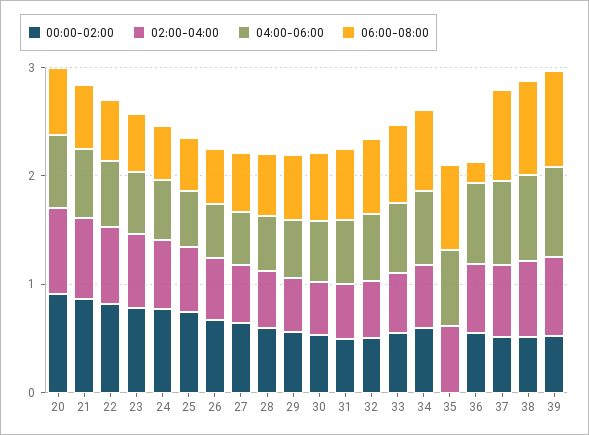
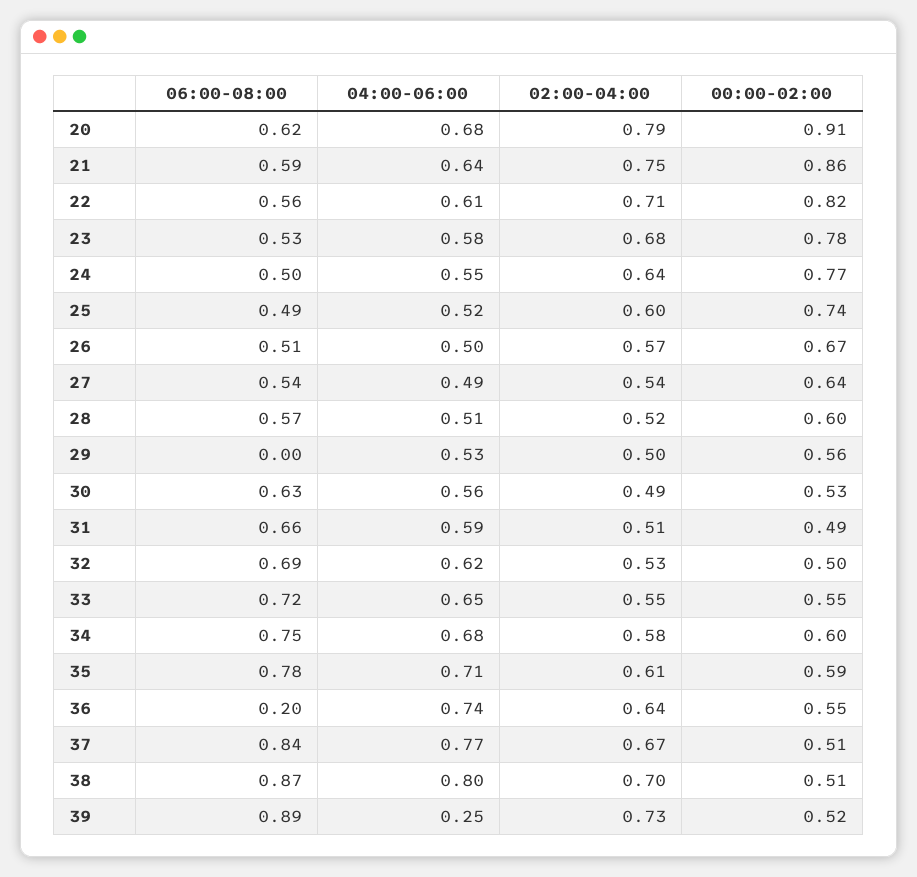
06:00-08:00, 29: 0.6 -> 0
00:00-02:00, 35: 0 -> 0.59
04:00-06:00, 39: 0.8 -> 0.25

